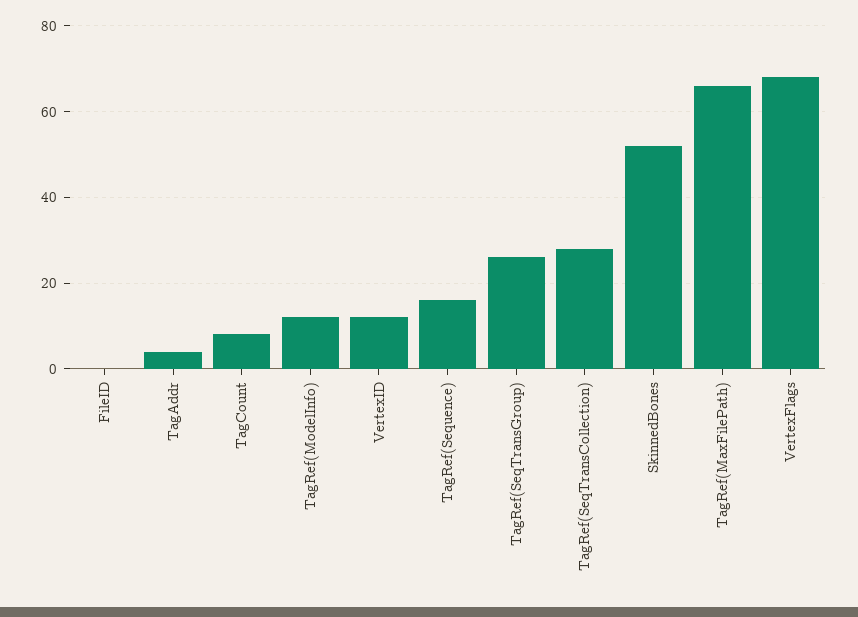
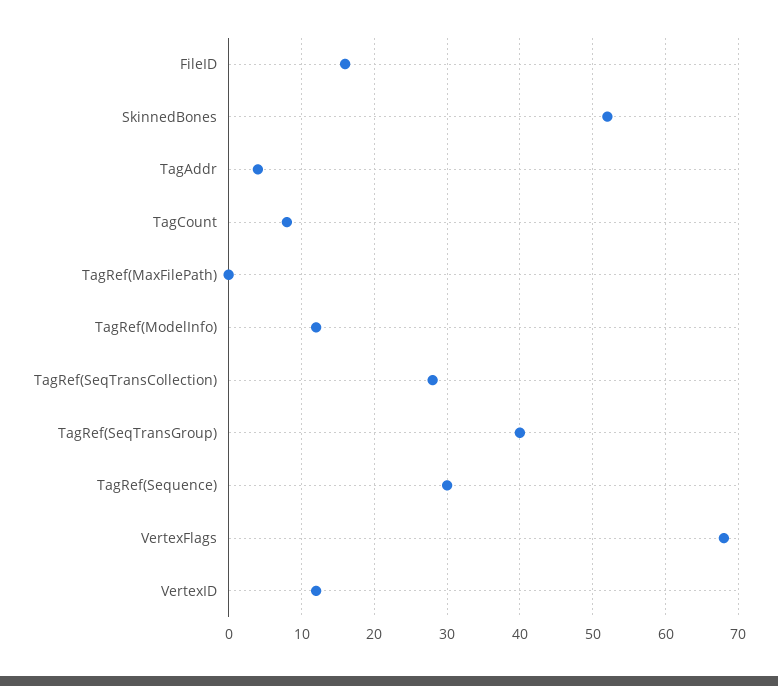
FileID: 0 -> 16
TagRef(Sequence): 15 -> 30
TagRef(SeqTransGroup): 25 -> 40
TagRef(MaxFilePath): 65 -> 0

